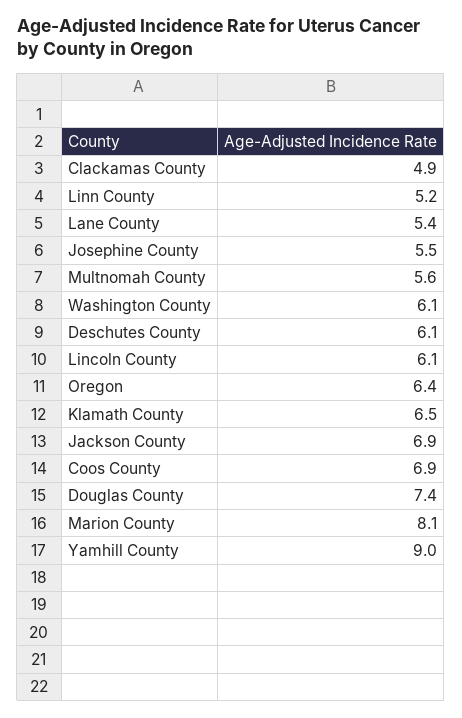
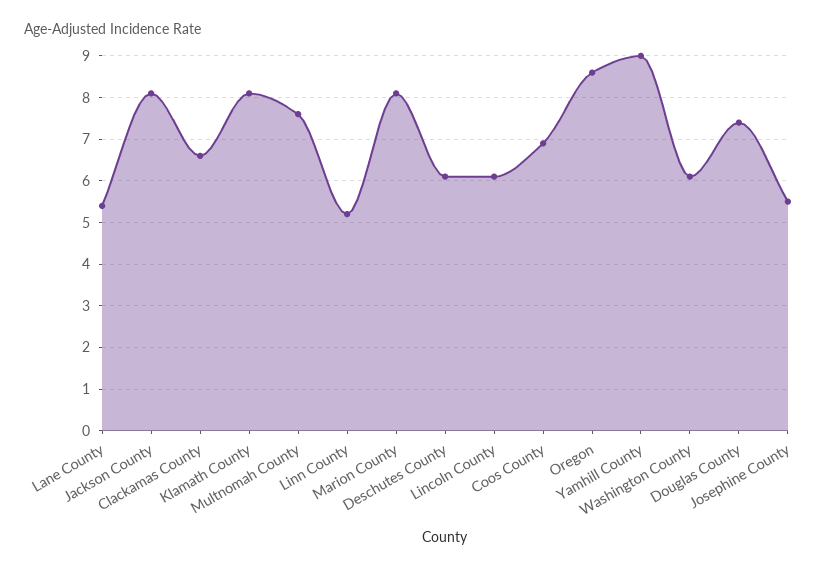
Clackamas County: 4.9 -> 6.5
Multnomah County: 5.6 -> 7.5
Oregon: 6.4 -> 8.5
Klamath County: 6.5 -> 8
Jackson County: 6.9 -> 8

